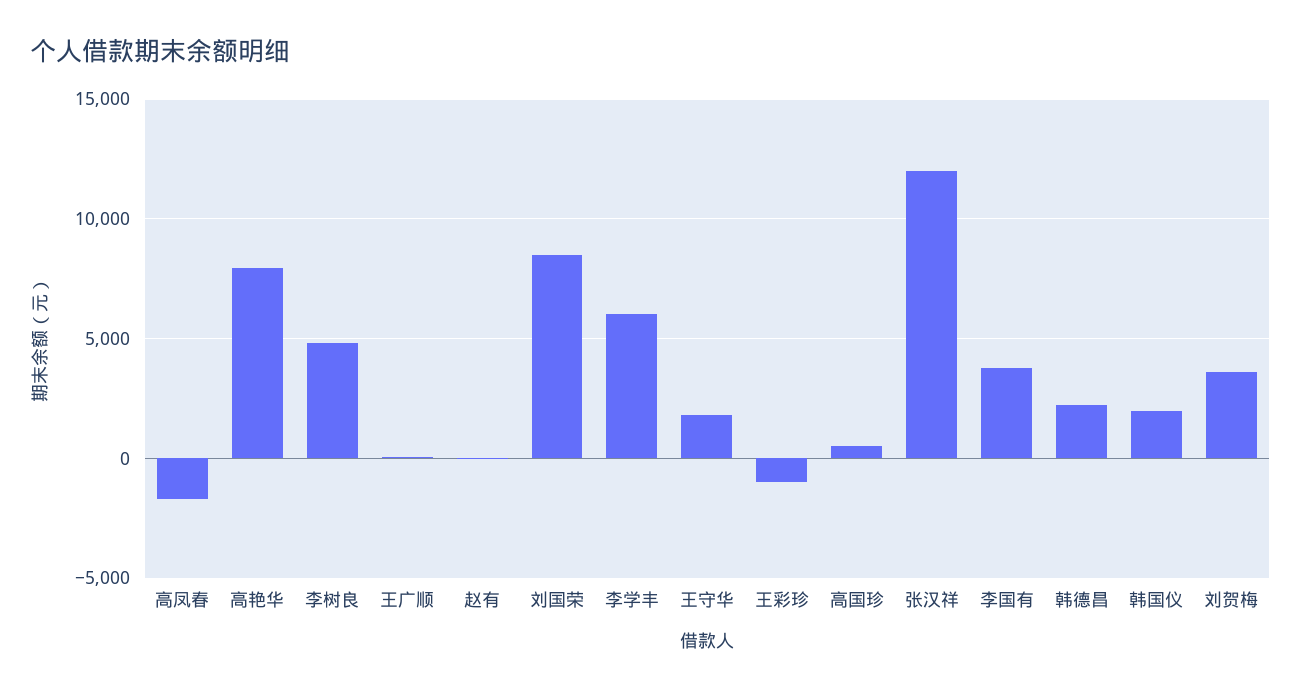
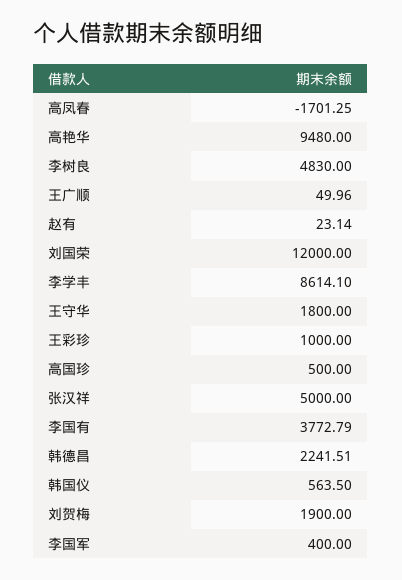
高艳华: 8000 -> 9480
刘国荣: 8500 -> 12000
李学丰: 6000 -> 8614.1
王彩珍: -1000 -> 1000
张汉祥: 12000 -> 5000
韩国仪: 2000 -> 563.5
刘贺梅: 3500 -> 1900
李国军: none -> 400

